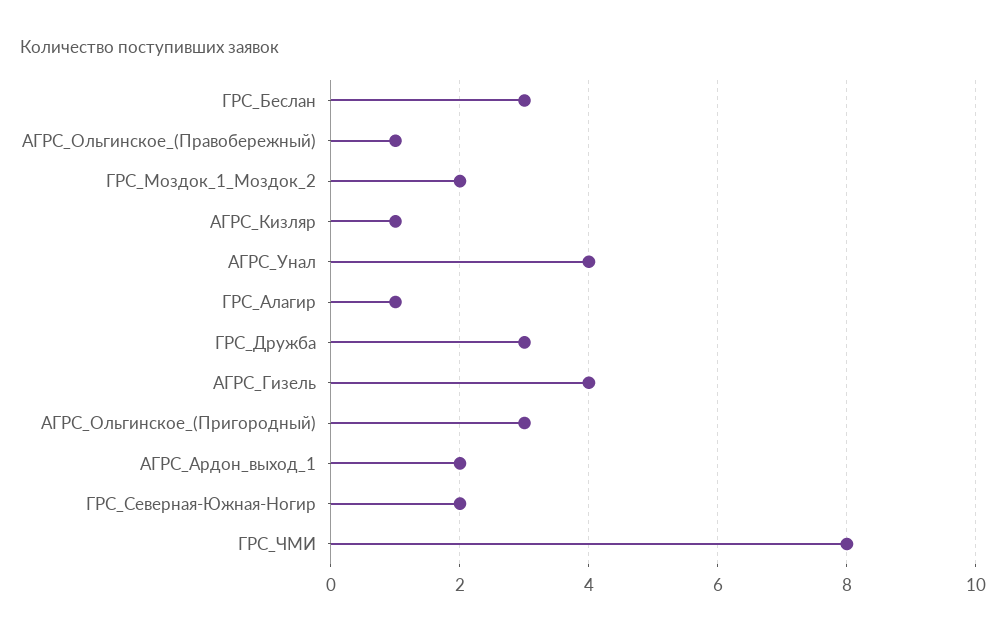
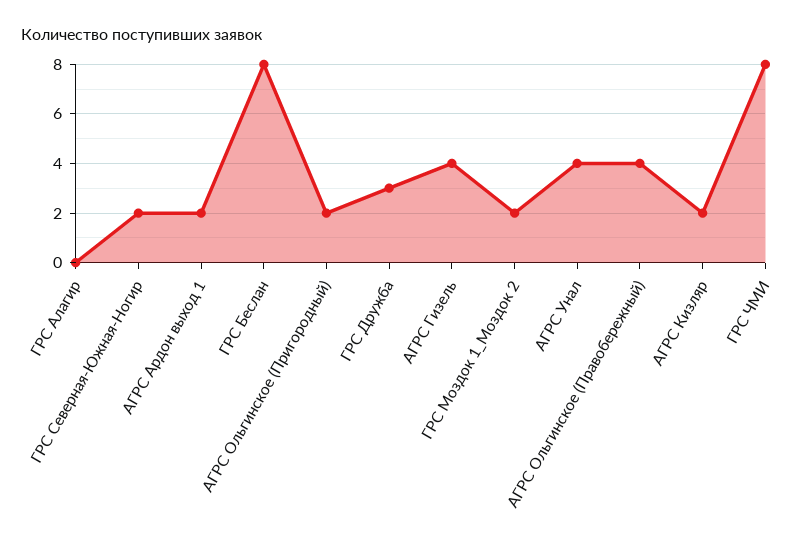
ГРС_Беслан: 3 -> 8
АГРС_Ольгинское_(Правобережный): 1 -> 4
АГРС_Кизляр: 1 -> 2
ГРС_Алагир: 1 -> 0
АГРС_Ольгинское_(Пригородный): 3 -> 2

